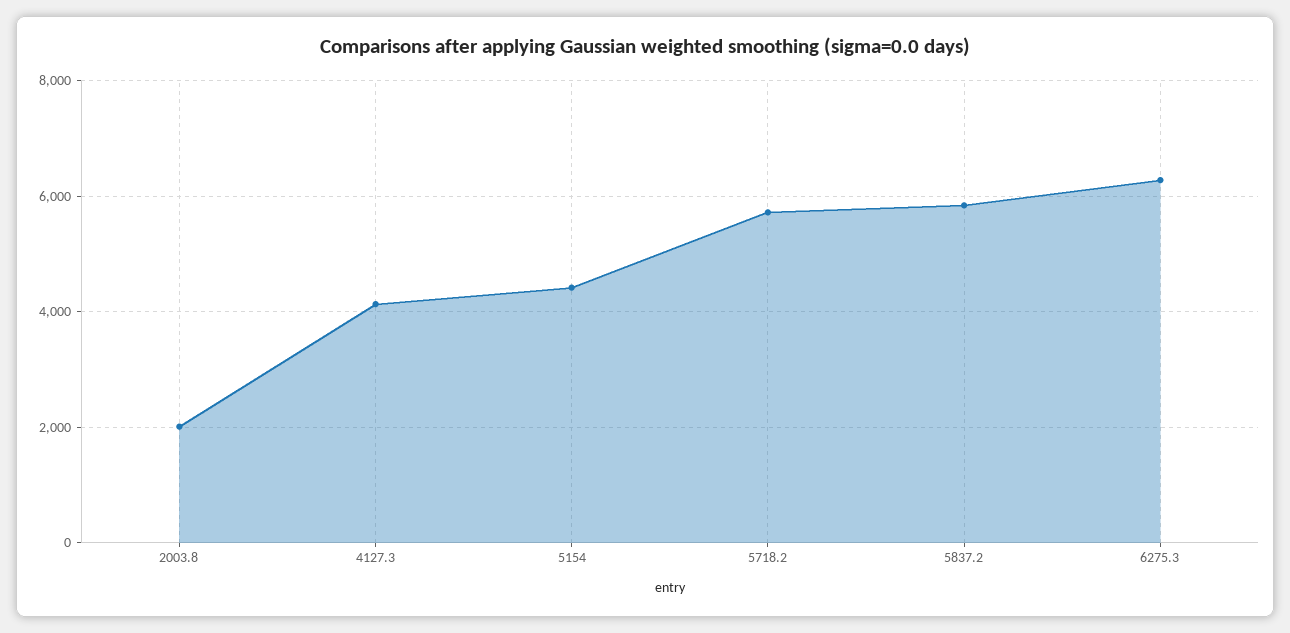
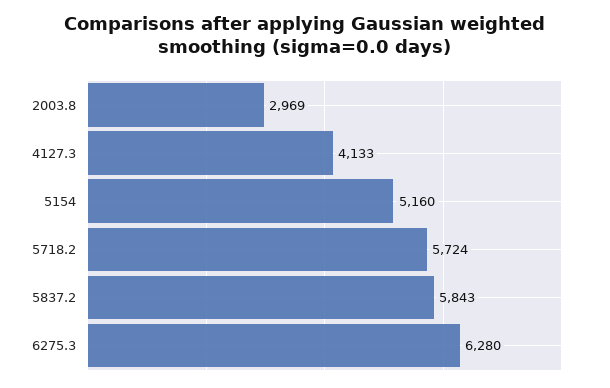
2003.8: 2000 -> 2969
5154: 4400 -> 5160

